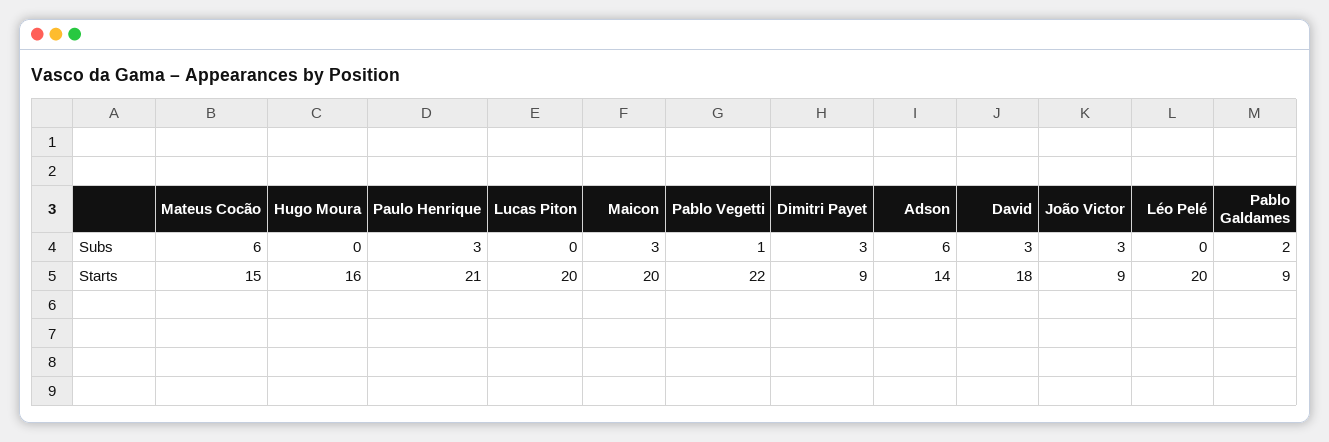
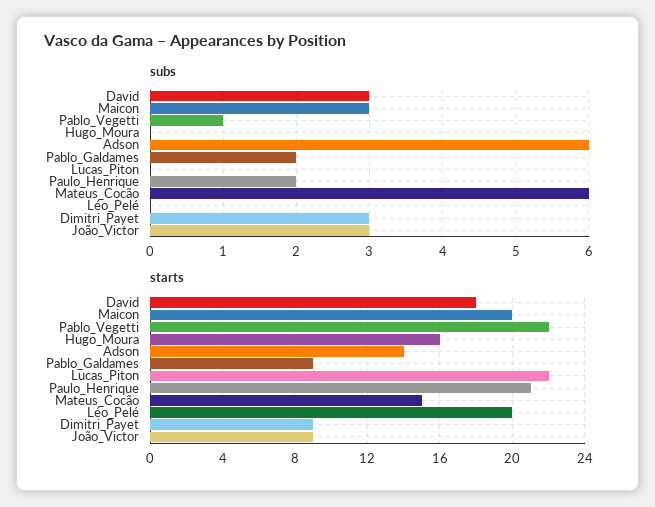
Subs, Paulo Henrique: 3 -> 2
Starts, Lucas Piton: 20 -> 22

